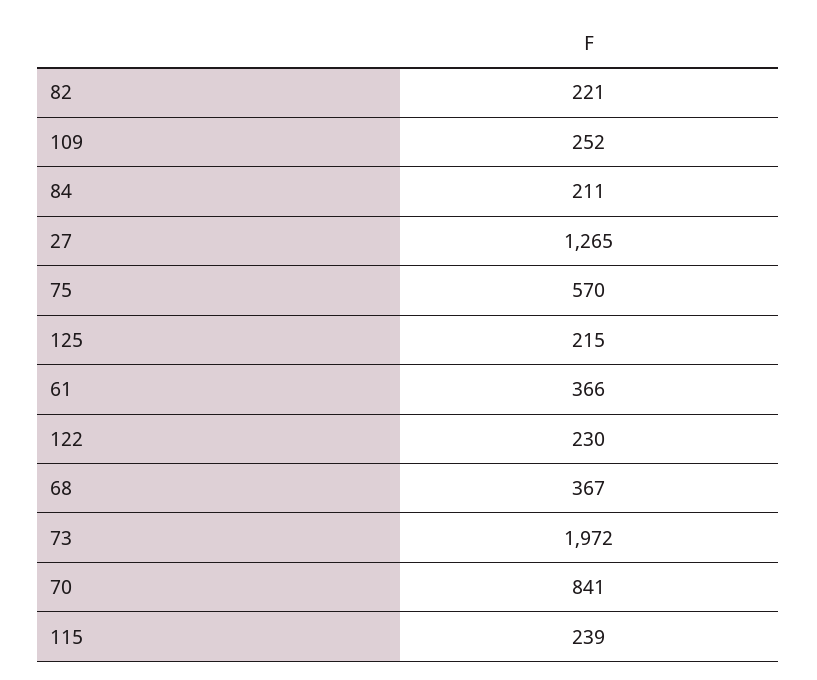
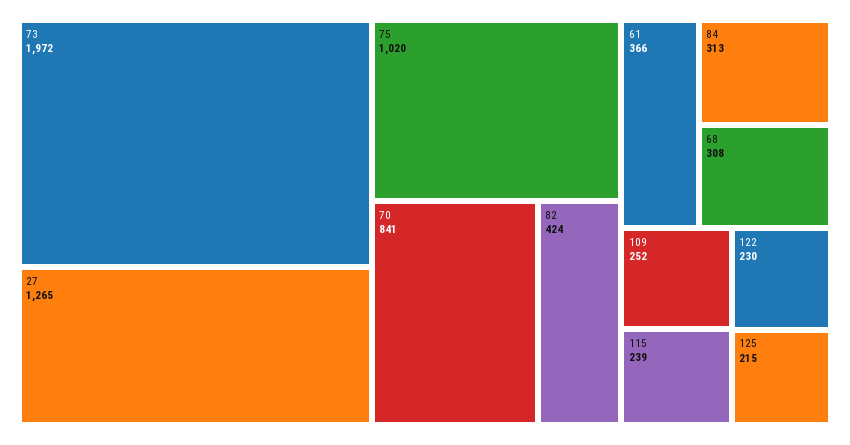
82: 221 -> 424
84: 211 -> 313
75: 570 -> 1020
68: 367 -> 308

